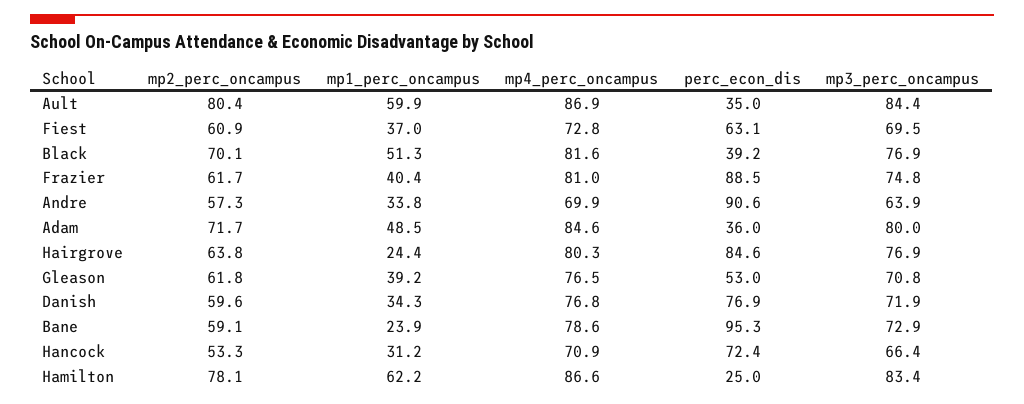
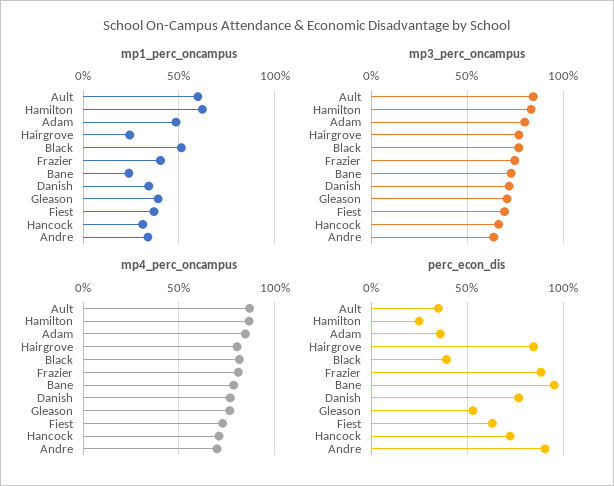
mp2_perc_oncampus, Ault: 80.4 -> none
mp2_perc_oncampus, Fiest: 60.9 -> none
mp2_perc_oncampus, Black: 70.1 -> none
mp2_perc_oncampus, Frazier: 61.7 -> none
mp2_perc_oncampus, Andre: 57.3 -> none
mp2_perc_oncampus, Adam: 71.7 -> none
mp2_perc_oncampus, Hairgrove: 63.8 -> none
mp2_perc_oncampus, Gleason: 61.8 -> none
mp2_perc_oncampus, Danish: 59.6 -> none
mp2_perc_oncampus, Bane: 59.1 -> none
mp2_perc_oncampus, Hancock: 53.3 -> none
mp2_perc_oncampus, Hamilton: 78.1 -> none

